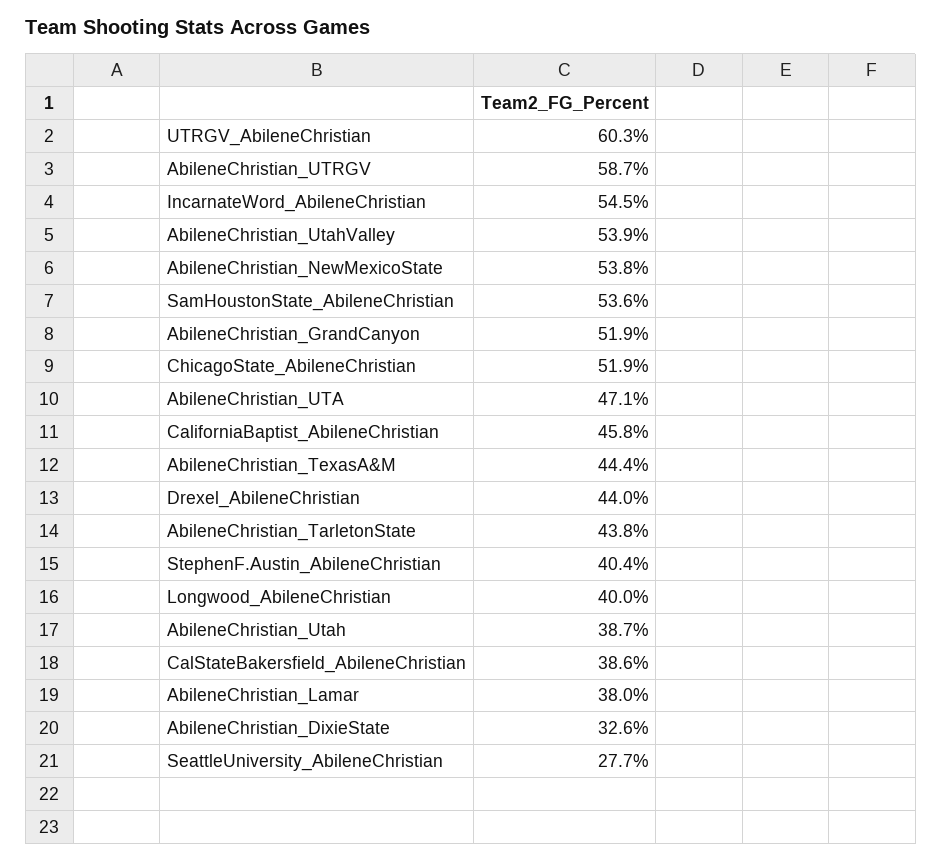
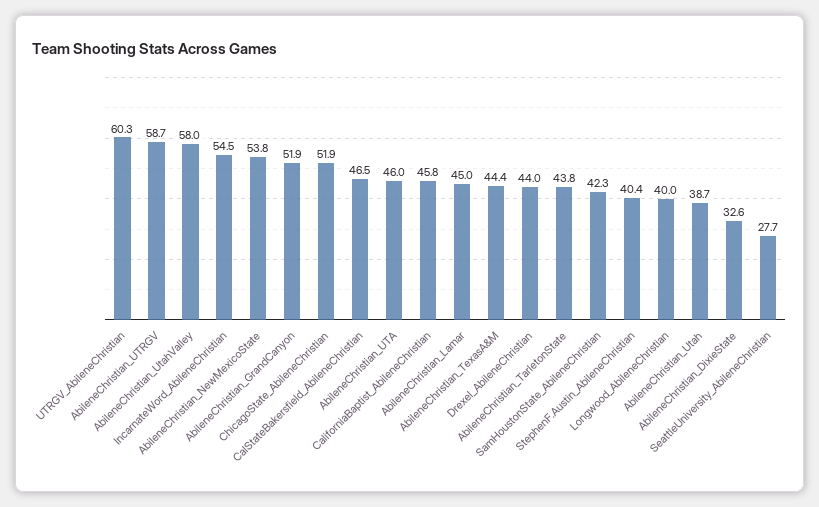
AbileneChristian_UtahValley: 53.9 -> 58
SamHoustonState_AbileneChristian: 53.6 -> 42.3
AbileneChristian_UTA: 47.1 -> 46
CalStateBakersfield_AbileneChristian: 38.6 -> 46.5
AbileneChristian_Lamar: 38 -> 45

